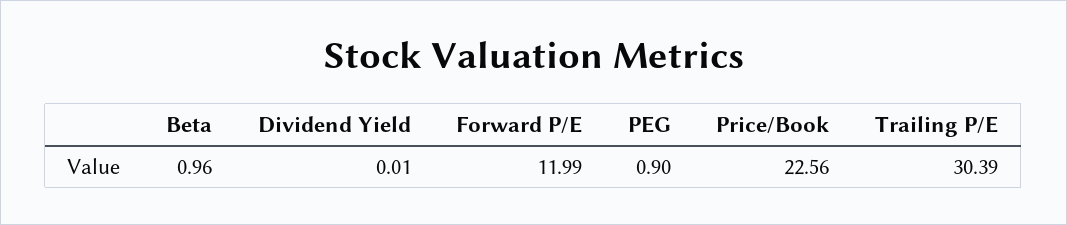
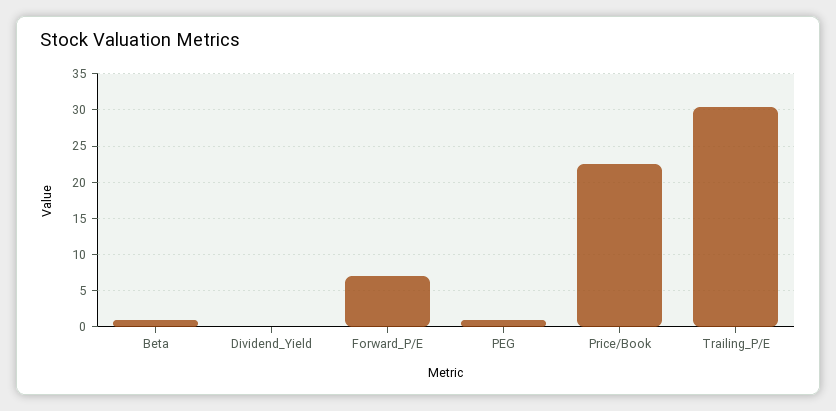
Forward P/E: 11.99 -> 7

